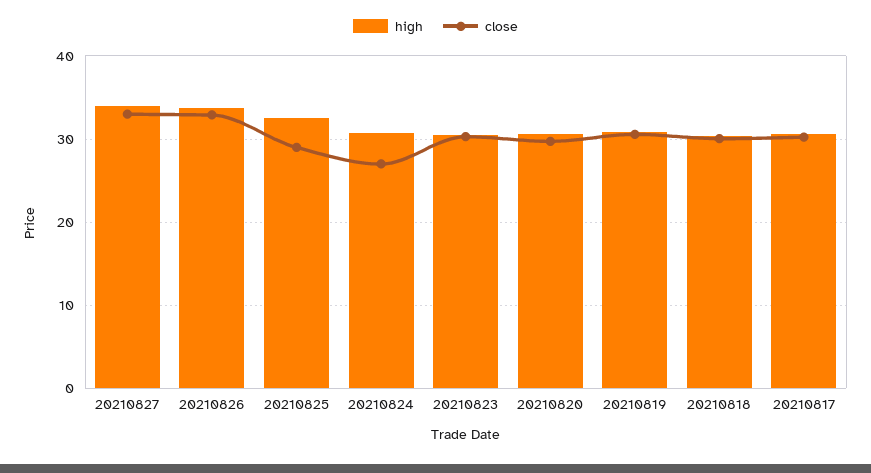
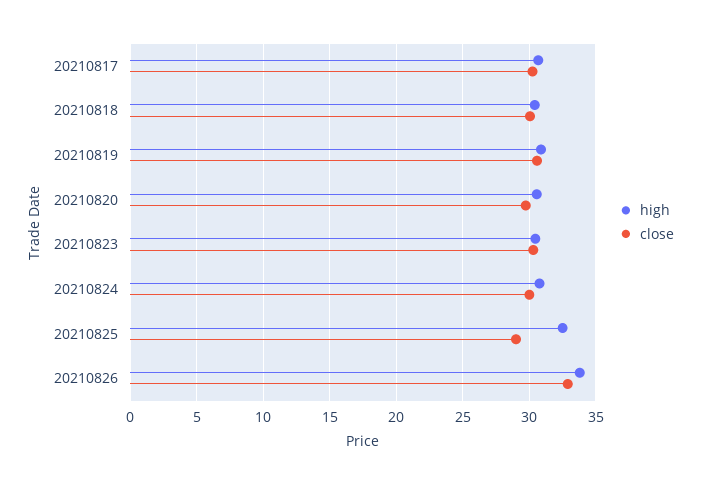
high, 20210827: 34 -> none
close, 20210827: 33 -> none
close, 20210824: 27 -> 30

